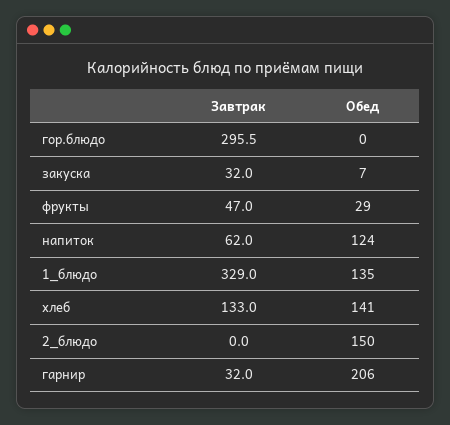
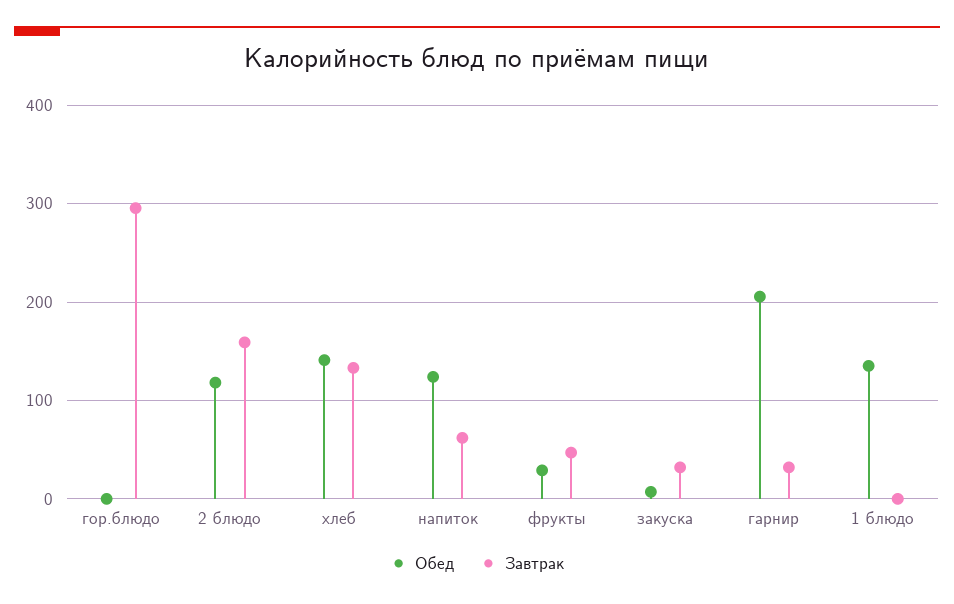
Завтрак, 1_блюдо: 329 -> 0
Завтрак, 2_блюдо: 0 -> 160
Обед, 2_блюдо: 150 -> 120

